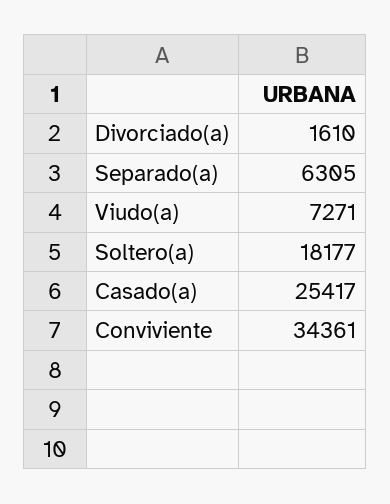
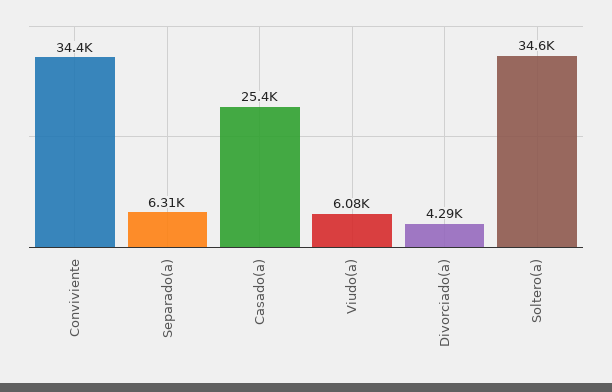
Divorciado(a): 1610 -> 4290
Viudo(a): 7271 -> 6080
Soltero(a): 18177 -> 34600

